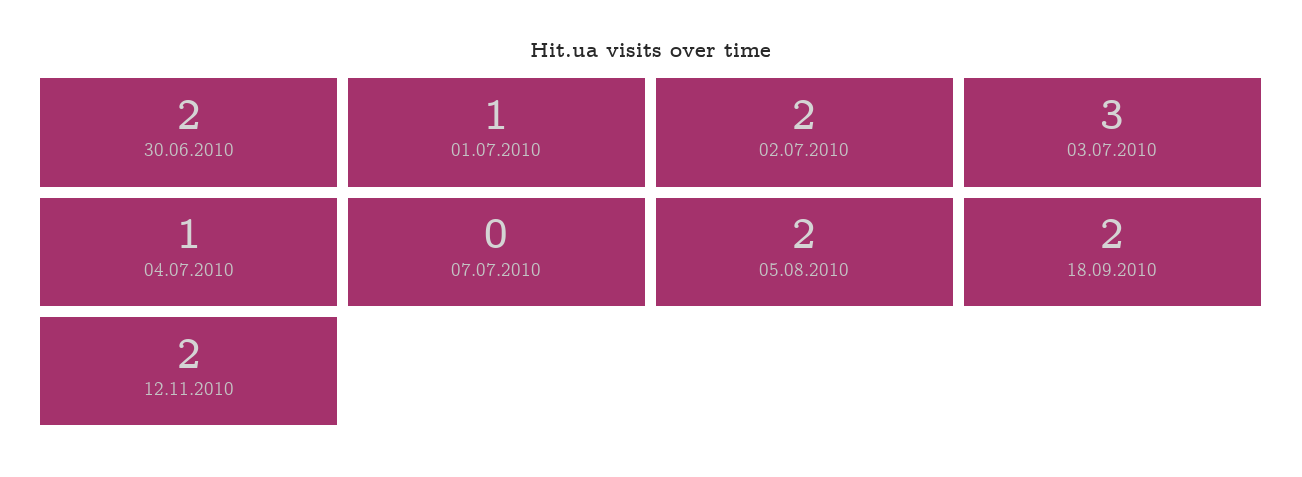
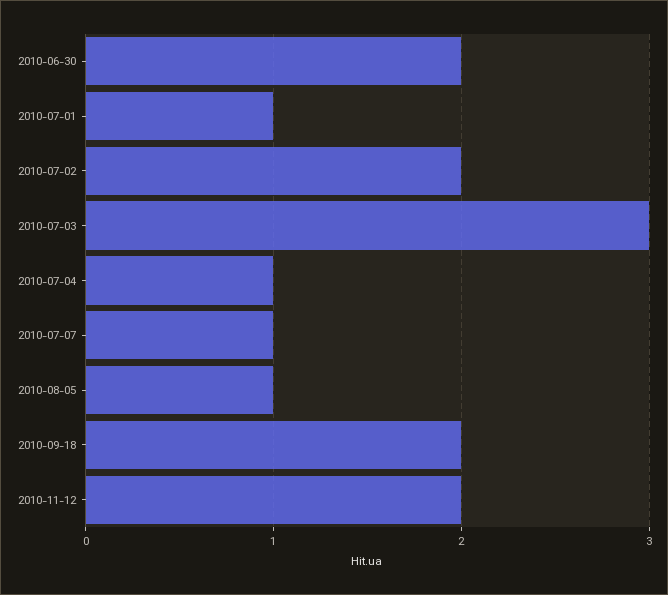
07.07.2010: 0 -> 1
05.08.2010: 2 -> 1

